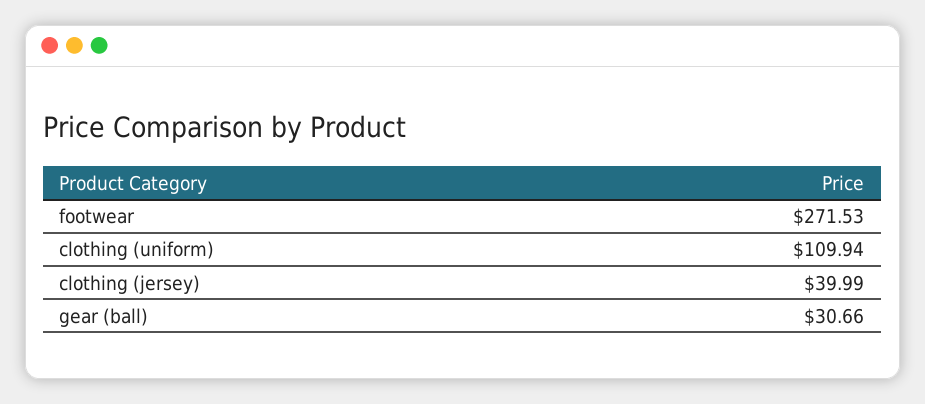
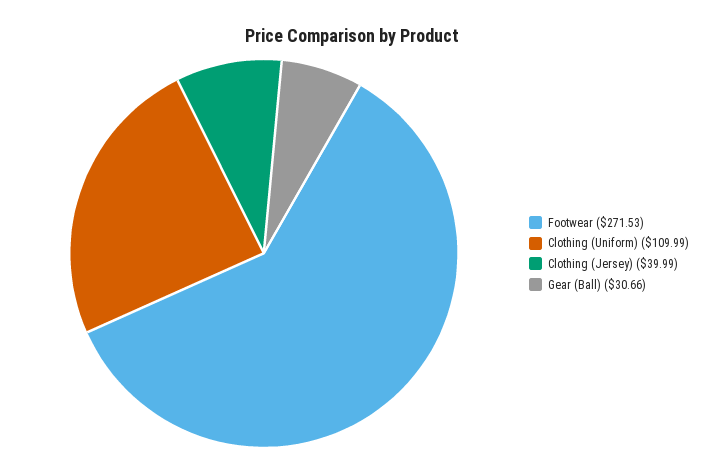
clothing (uniform): 109.94 -> 109.99

